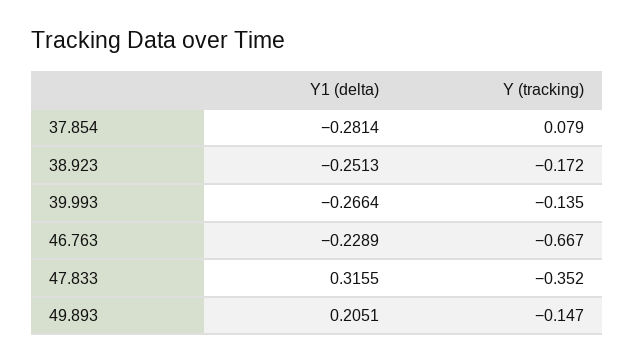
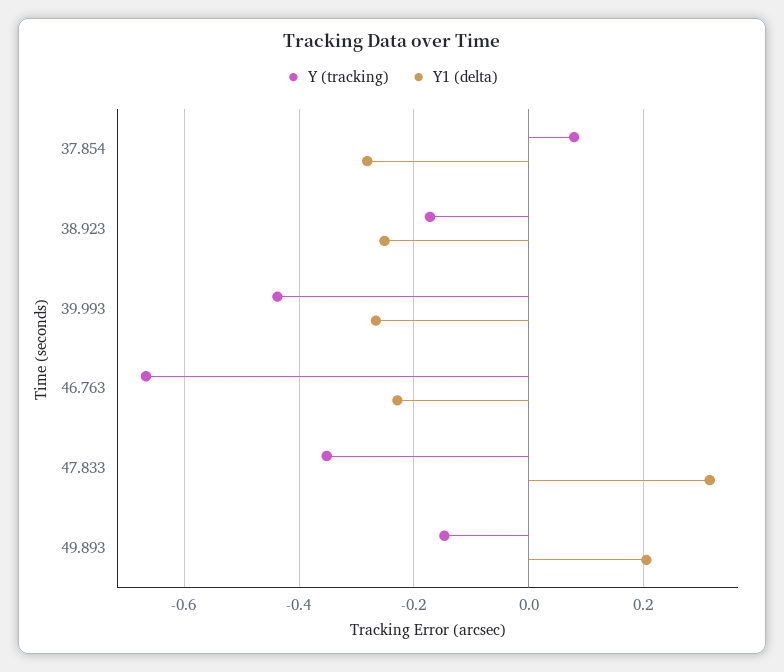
Y (tracking), 39.993: -0.135 -> -0.44

